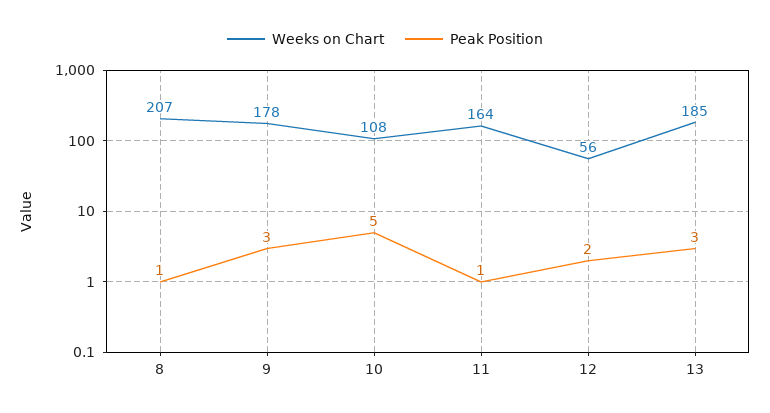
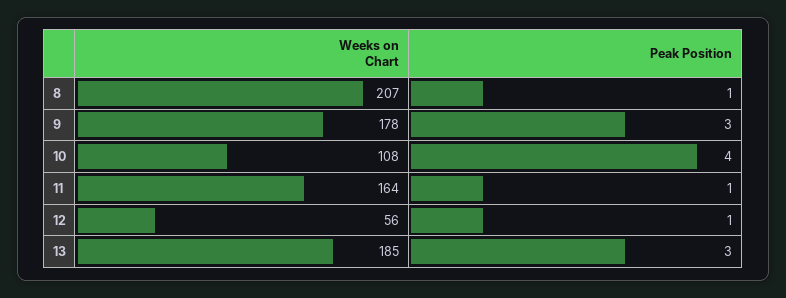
Peak Position, 10: 5 -> 4
Peak Position, 12: 2 -> 1

